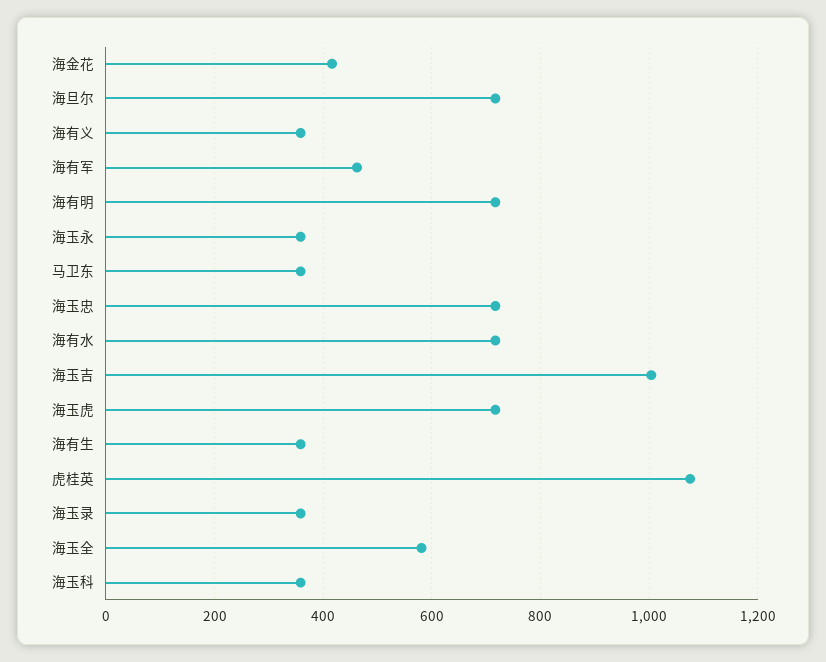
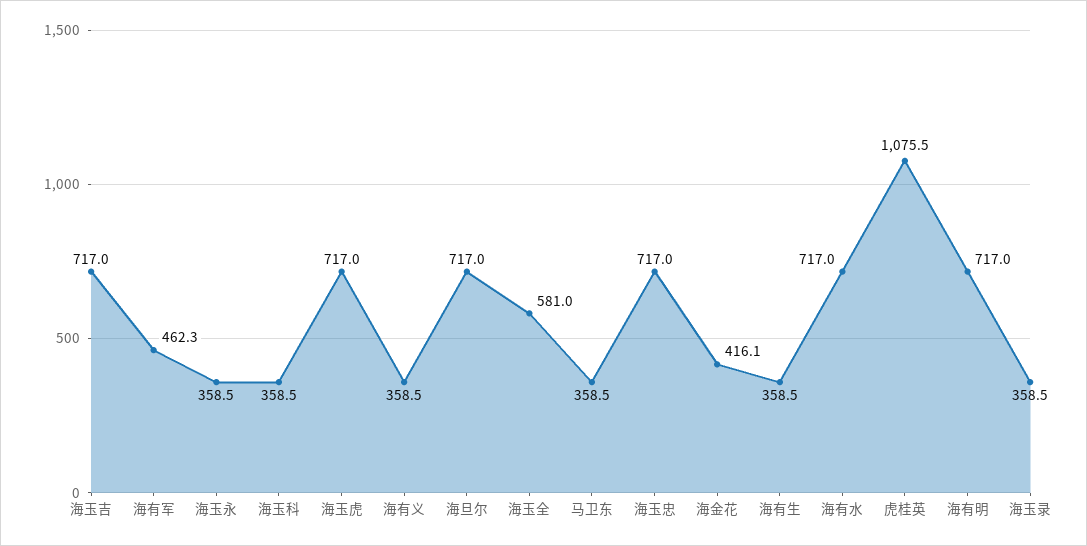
海玉吉: 1000 -> 717

